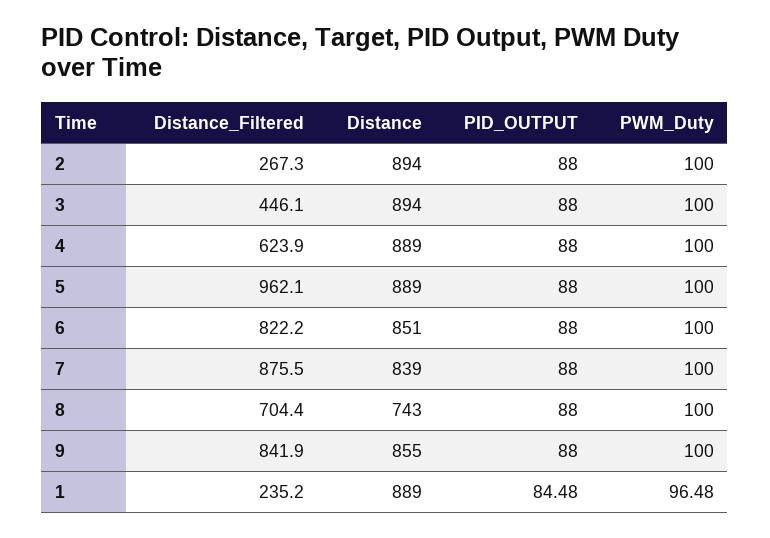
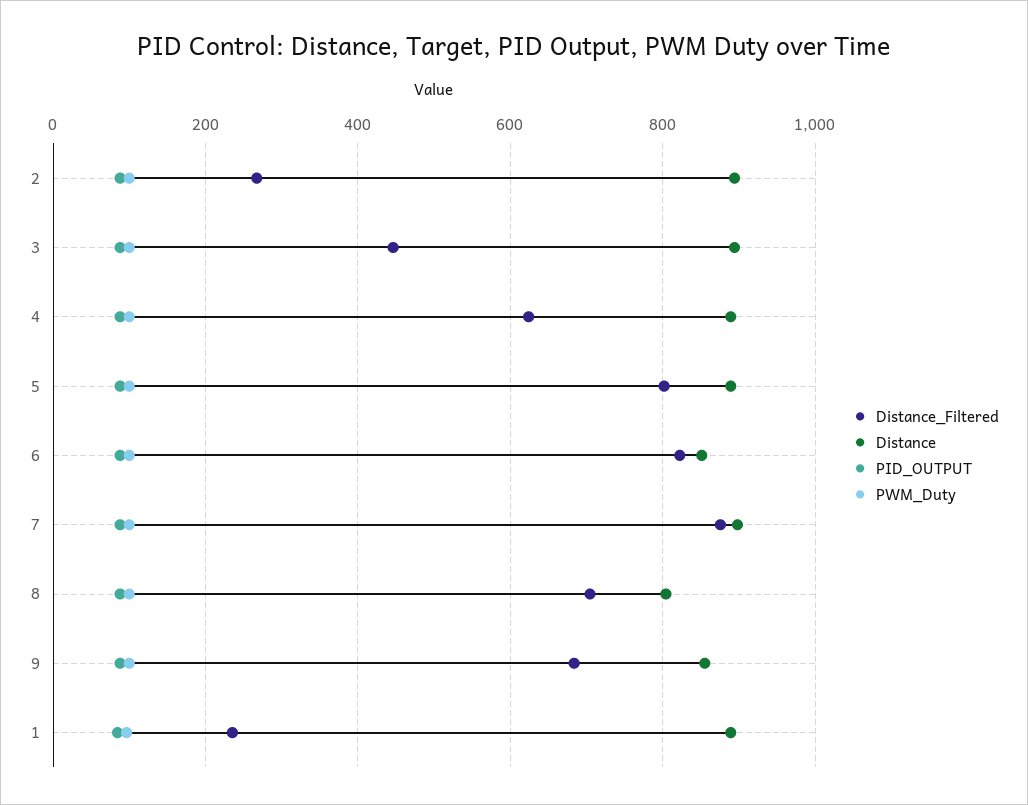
Distance_Filtered, 5: 962.1 -> 800
Distance, 7: 839 -> 900
Distance, 8: 743 -> 800
Distance_Filtered, 9: 841.9 -> 680

